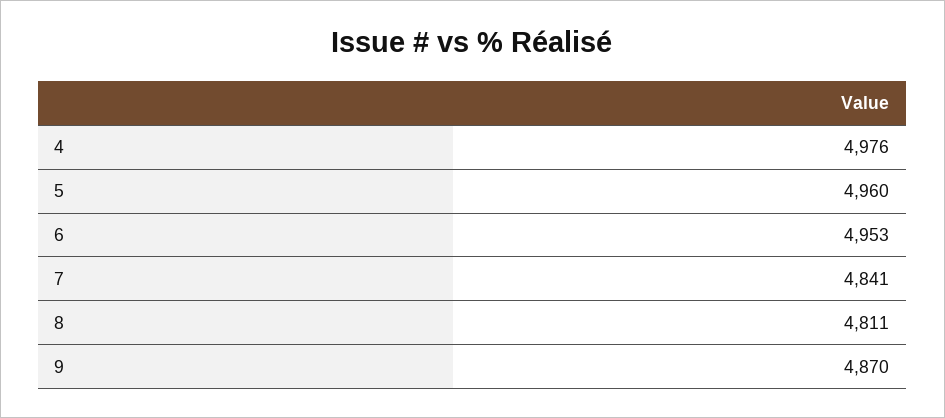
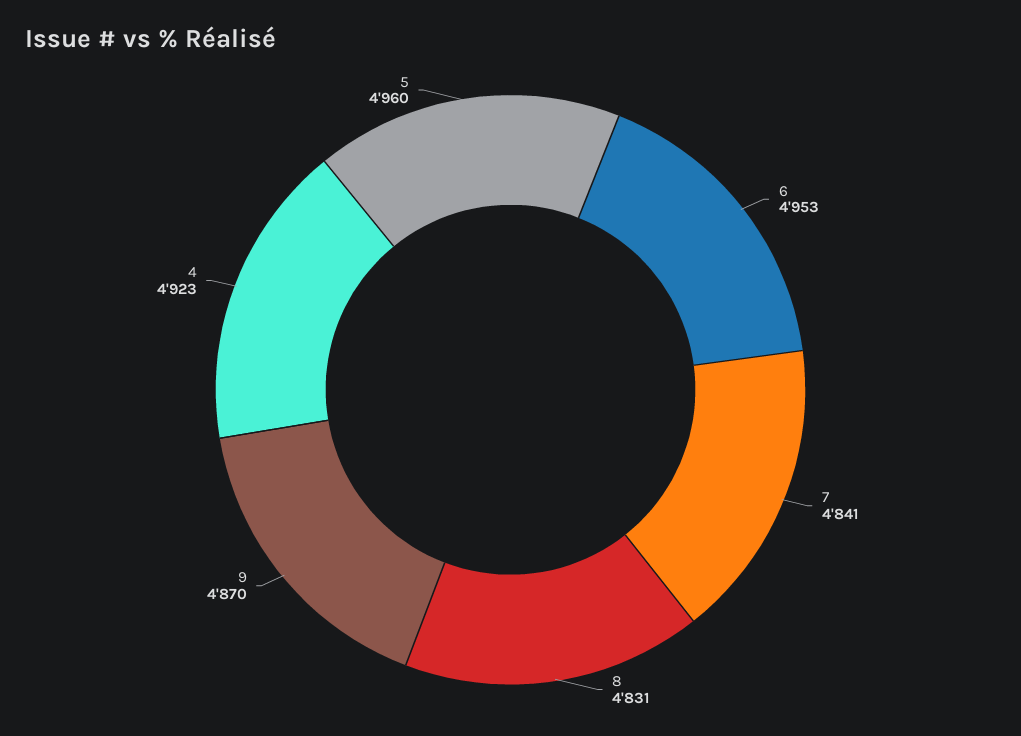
4: 4976 -> 4923
8: 4811 -> 4831

